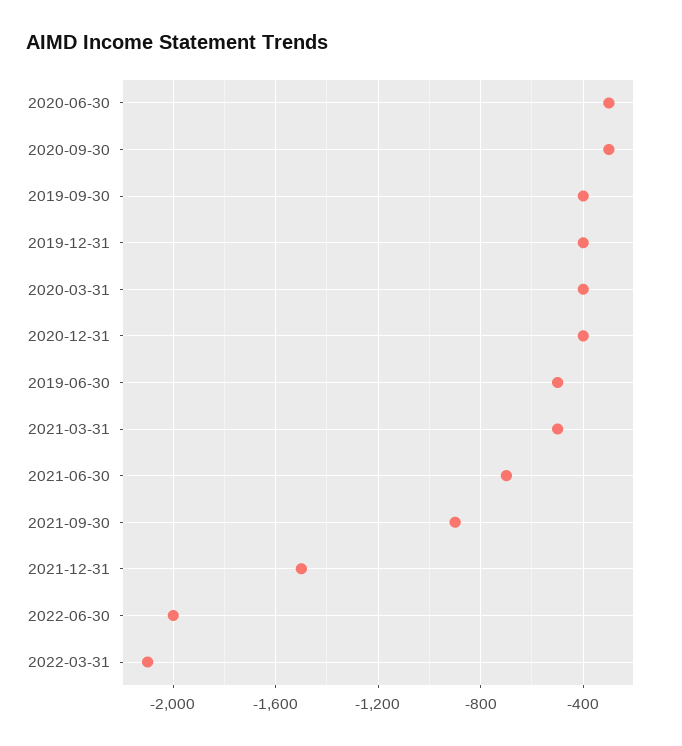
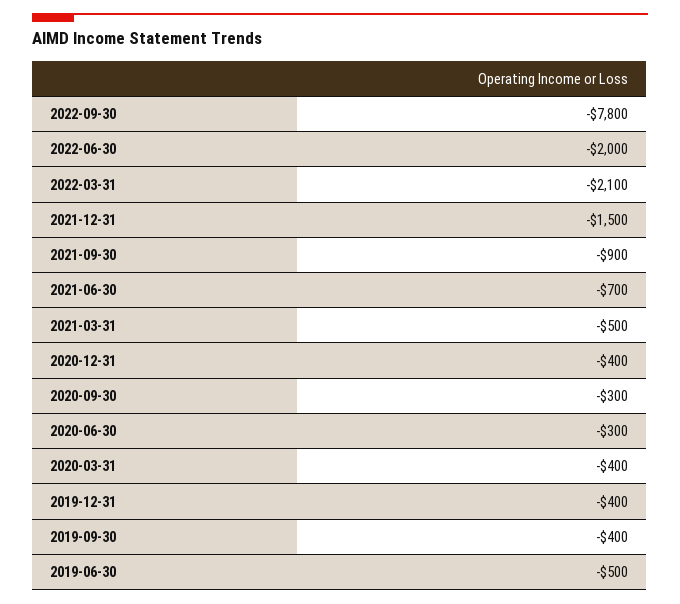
2022-09-30: none -> -7800

